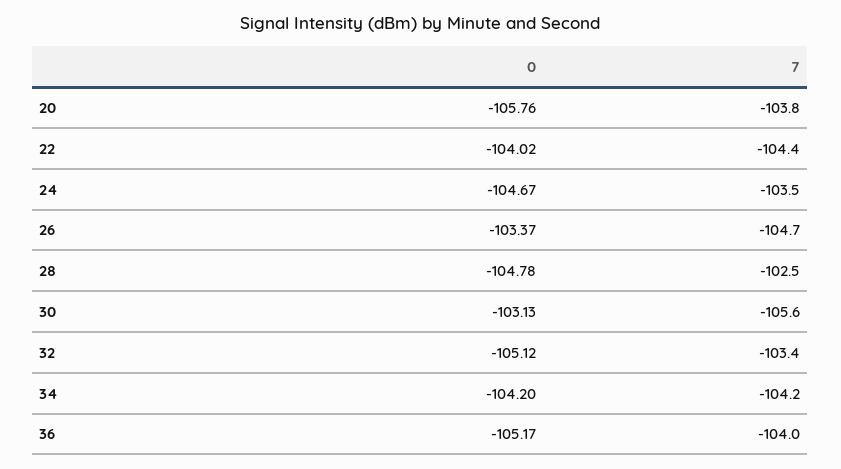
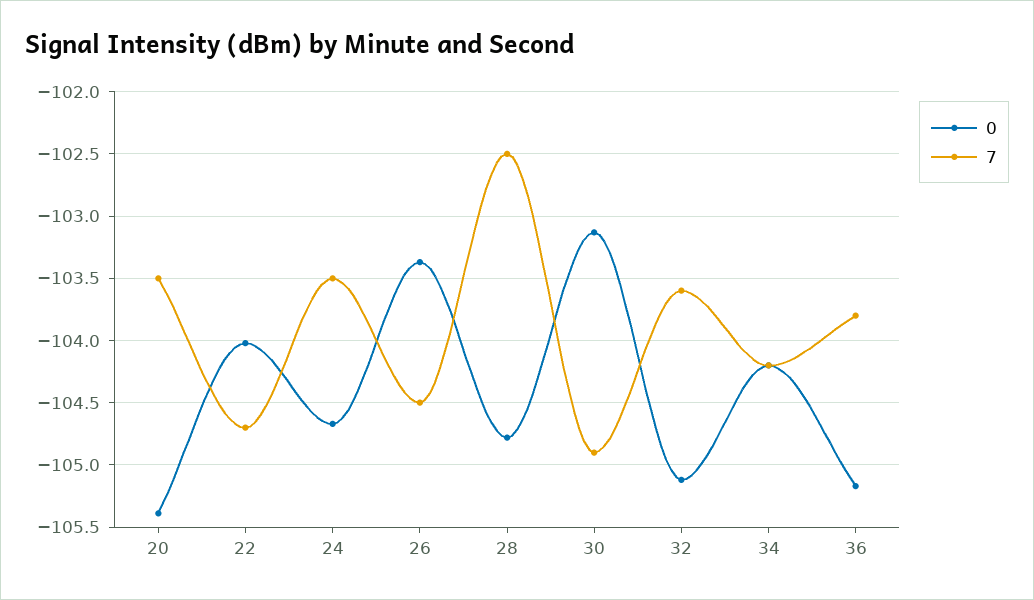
0, 20: -105.76 -> -105.4
7, 20: -103.8 -> -103.5
7, 22: -104.4 -> -104.7
7, 26: -104.7 -> -104.5
7, 30: -105.6 -> -104.9
7, 32: -103.4 -> -103.6
7, 36: -104 -> -103.8

